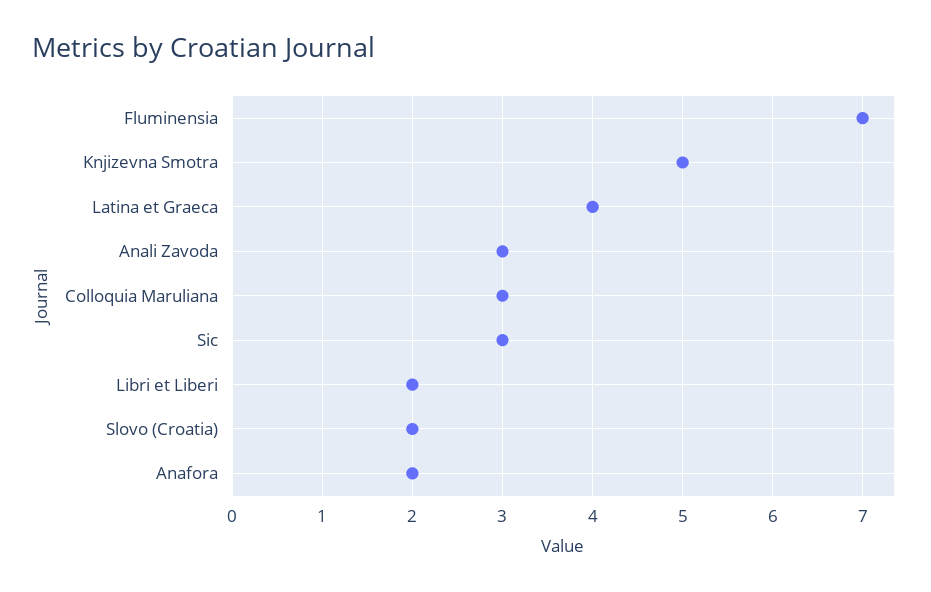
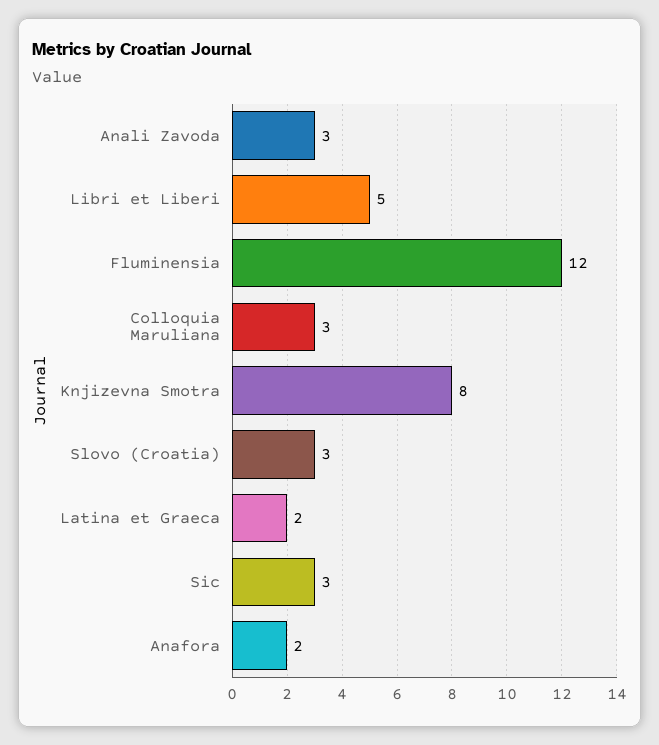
Fluminensia: 7 -> 12
Knjizevna Smotra: 5 -> 8
Latina et Graeca: 4 -> 2
Libri et Liberi: 2 -> 5
Slovo (Croatia): 2 -> 3

